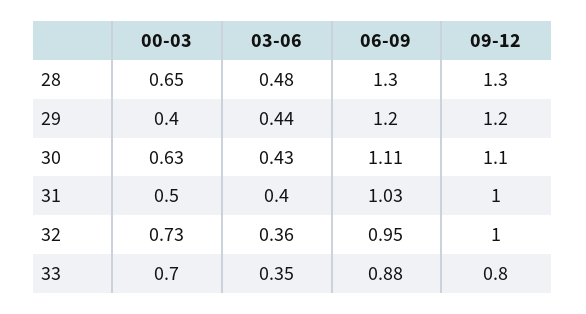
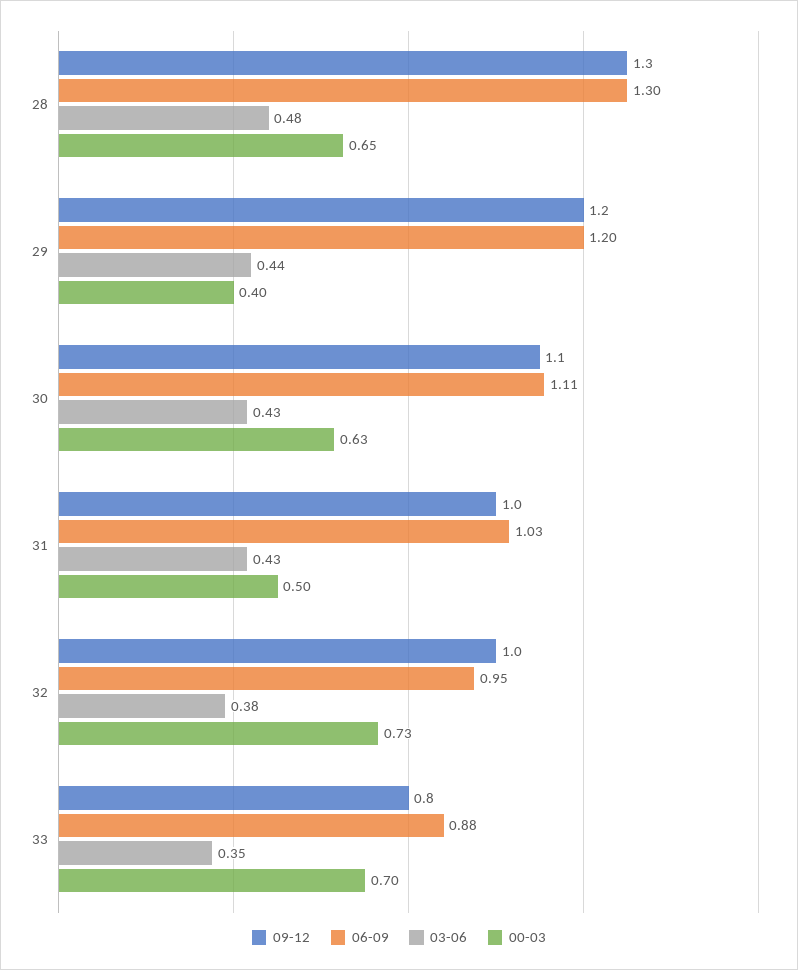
03-06, 31: 0.4 -> 0.43
03-06, 32: 0.36 -> 0.38

